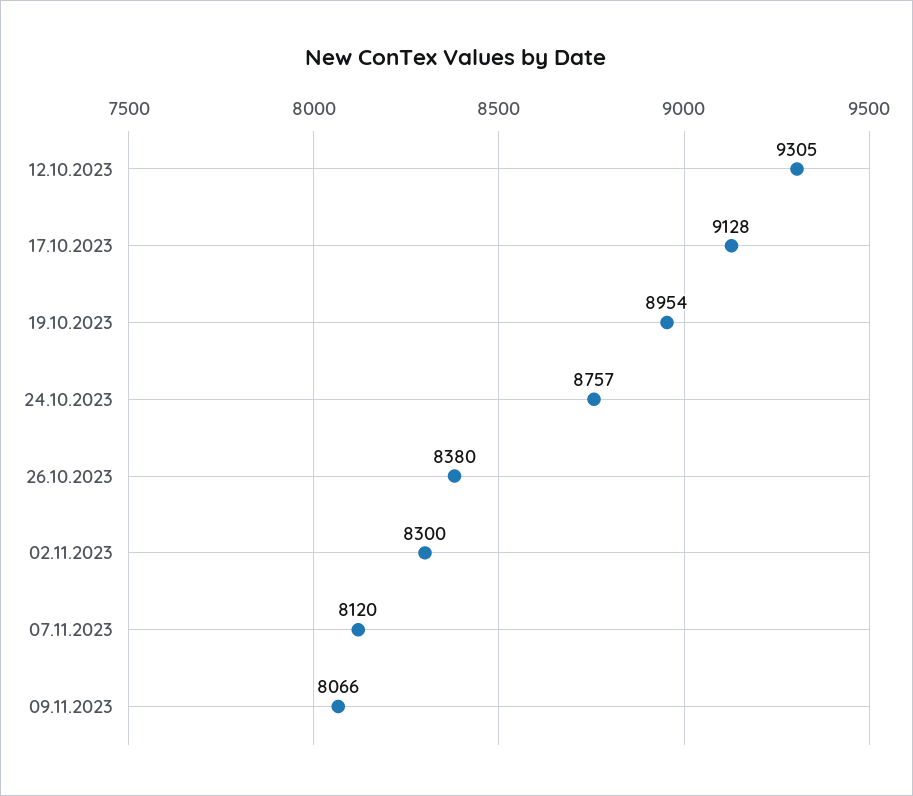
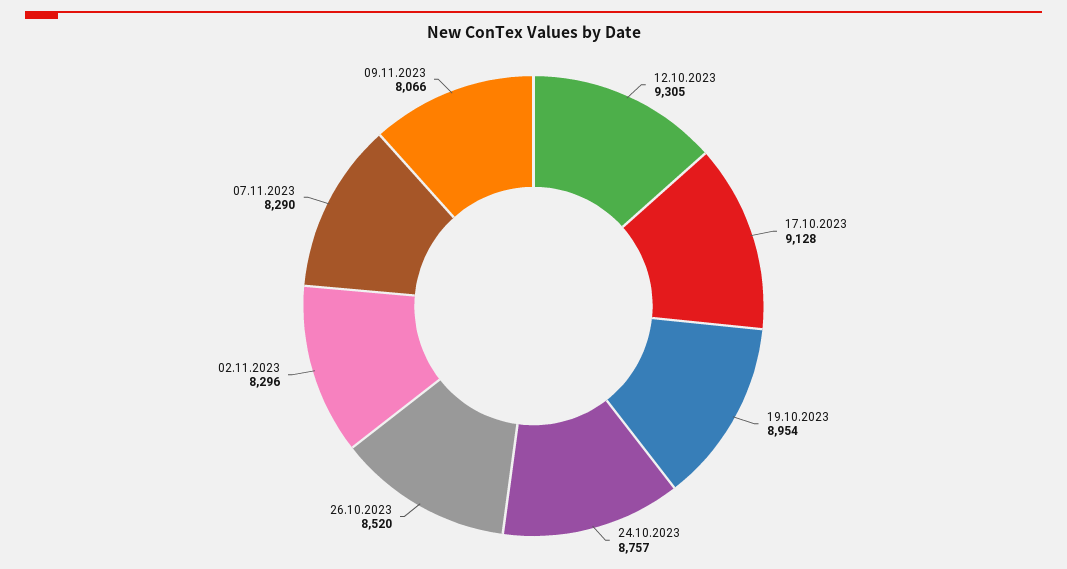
26.10.2023: 8380 -> 8520
02.11.2023: 8300 -> 8296
07.11.2023: 8120 -> 8290

